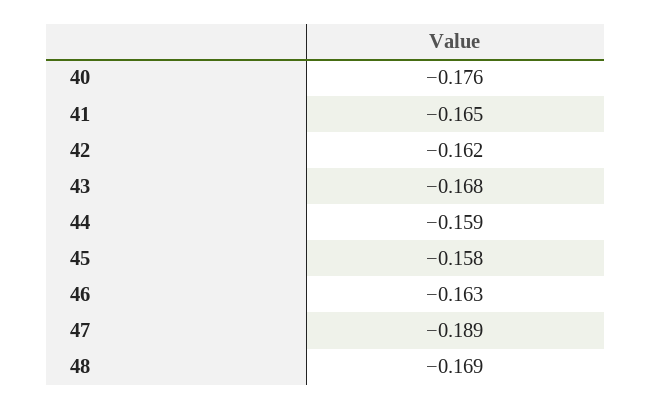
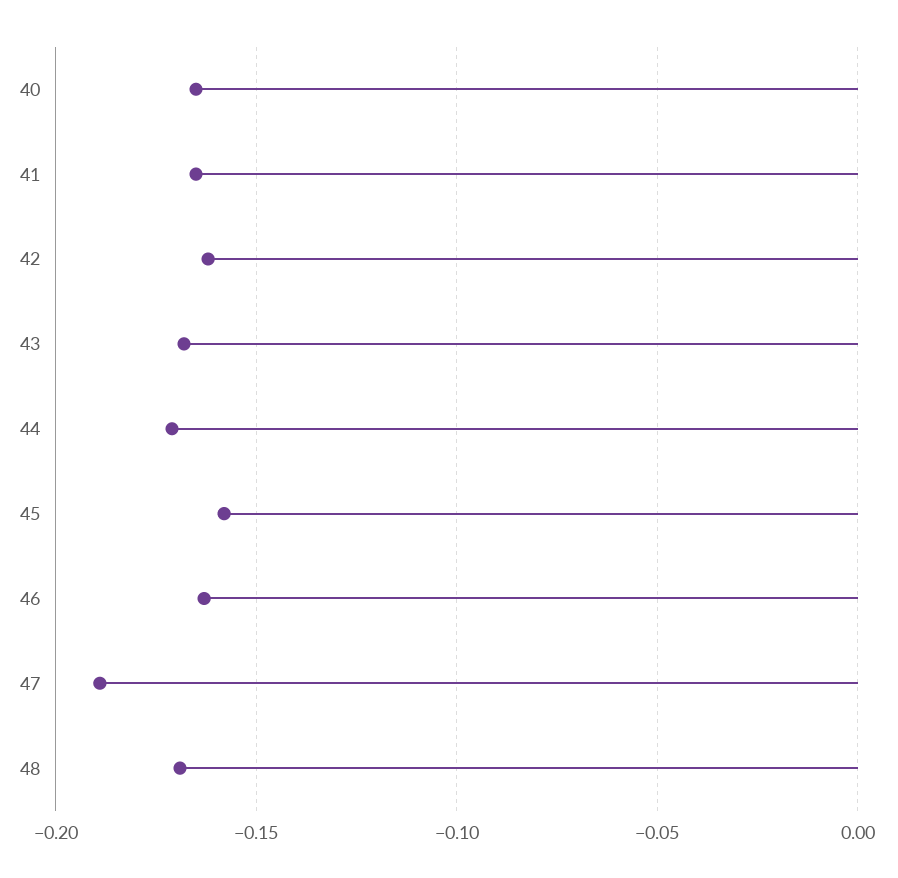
40: -0.176 -> -0.165
44: -0.159 -> -0.17

